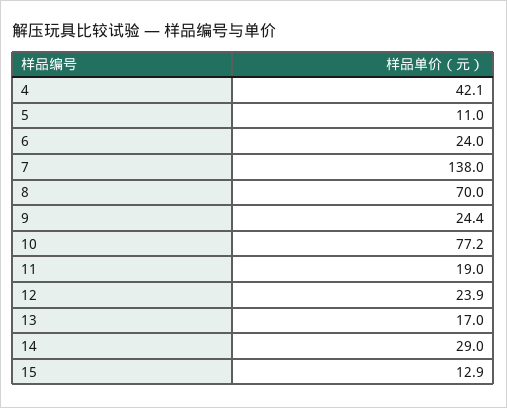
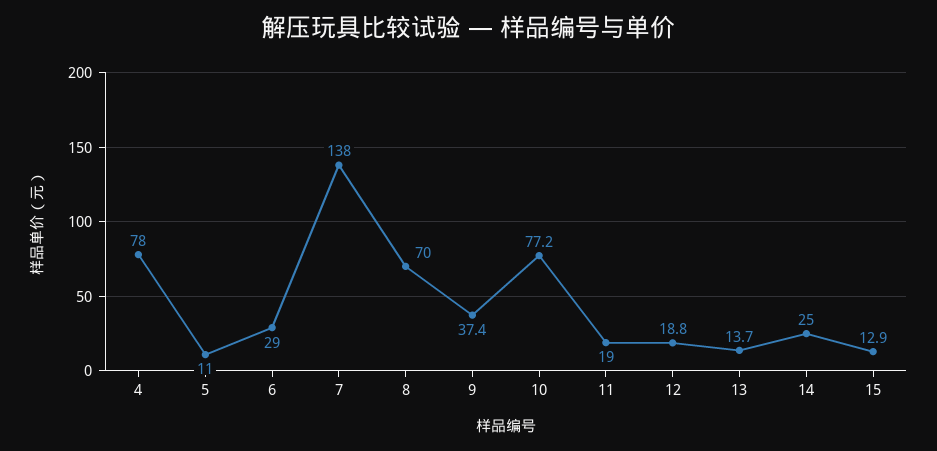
4: 42.1 -> 78
6: 24 -> 29
9: 24.4 -> 37.4
12: 23.9 -> 18.8
13: 17 -> 13.7
14: 29 -> 25

